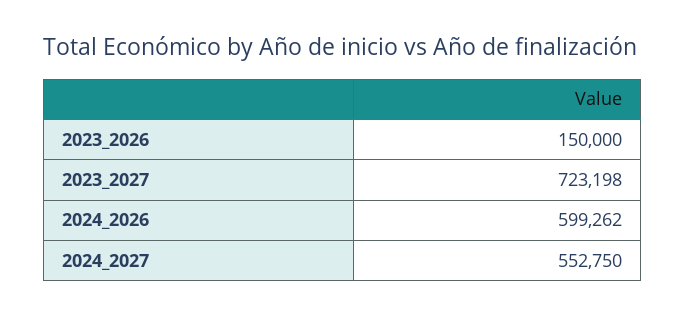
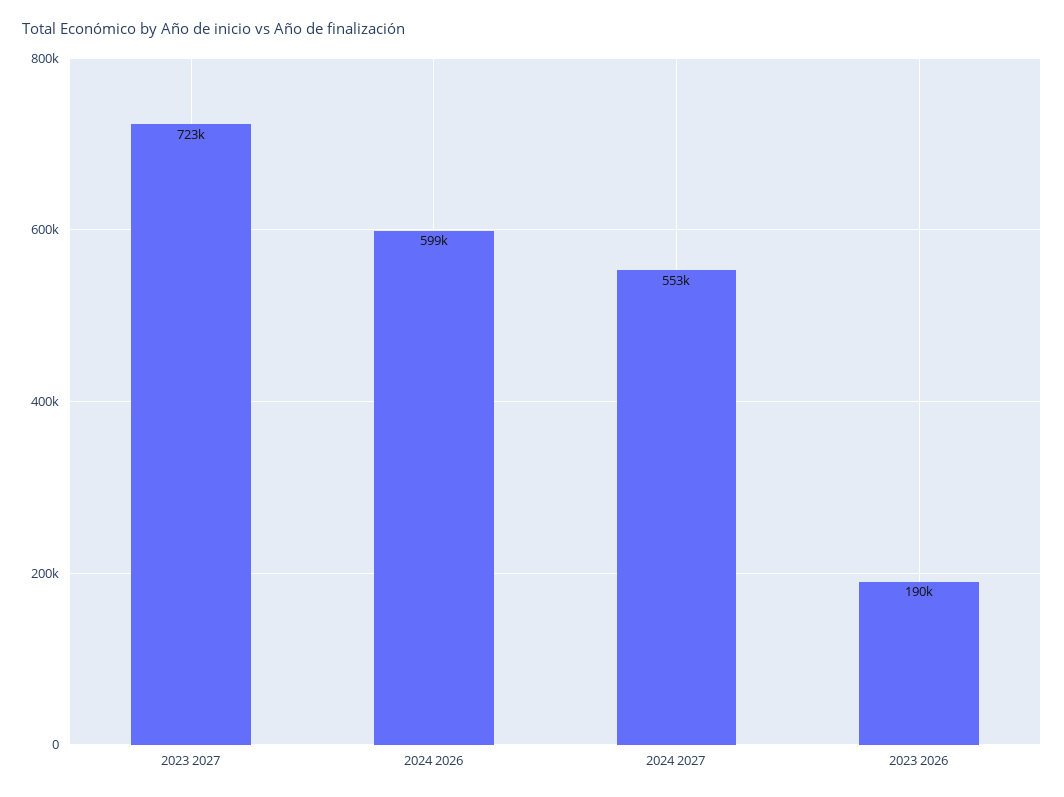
2023_2026: 150000 -> 190000

